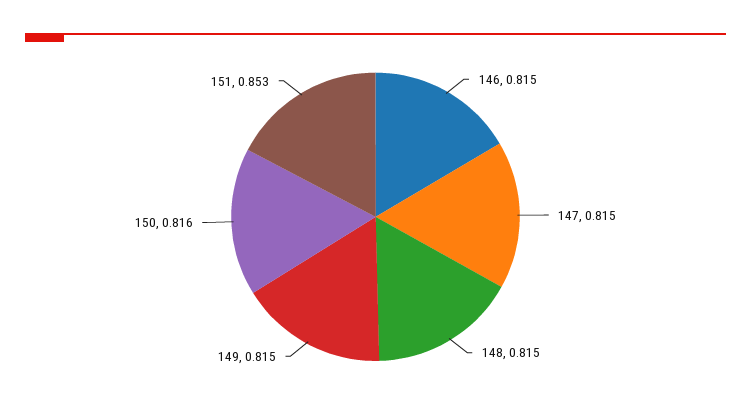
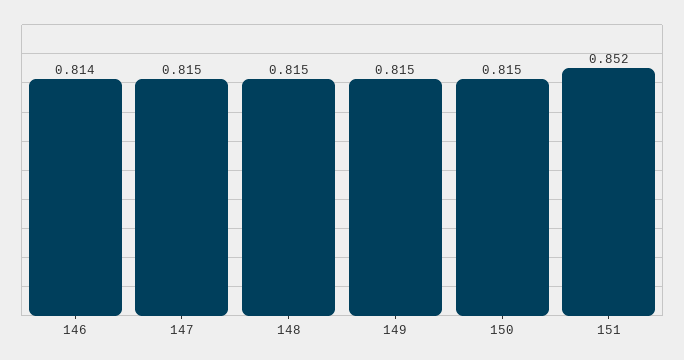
146: 0.815 -> 0.814
150: 0.816 -> 0.815
151: 0.853 -> 0.852

